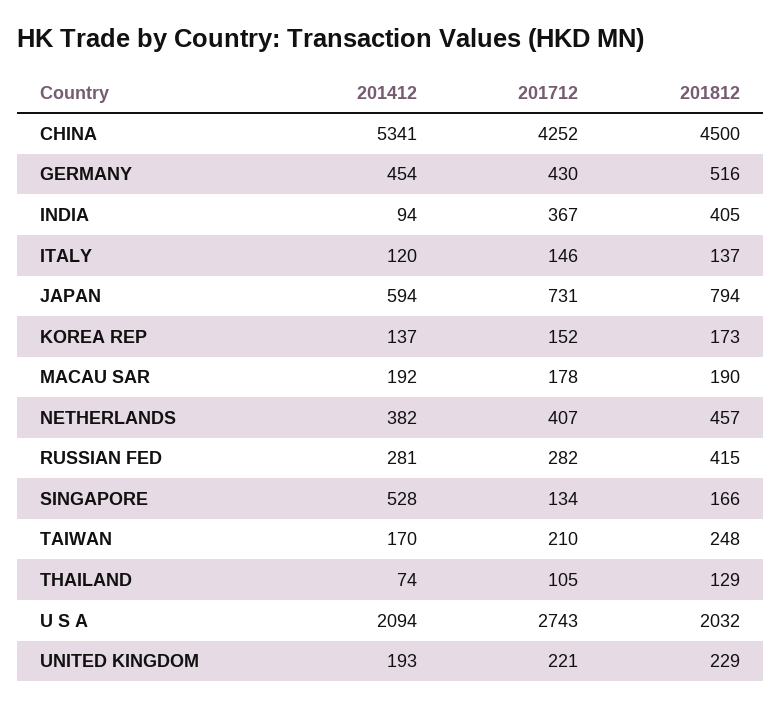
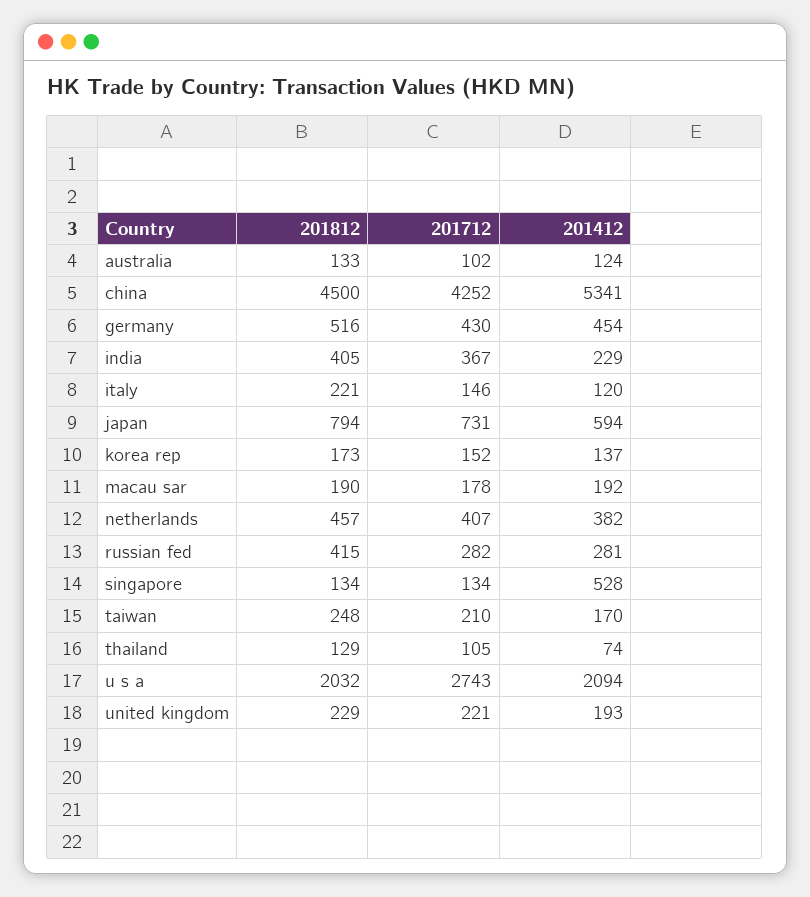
201412, INDIA: 94 -> 229
201812, ITALY: 137 -> 221
201812, SINGAPORE: 166 -> 134
201812, australia: none -> 133
201712, australia: none -> 102
201412, australia: none -> 124

